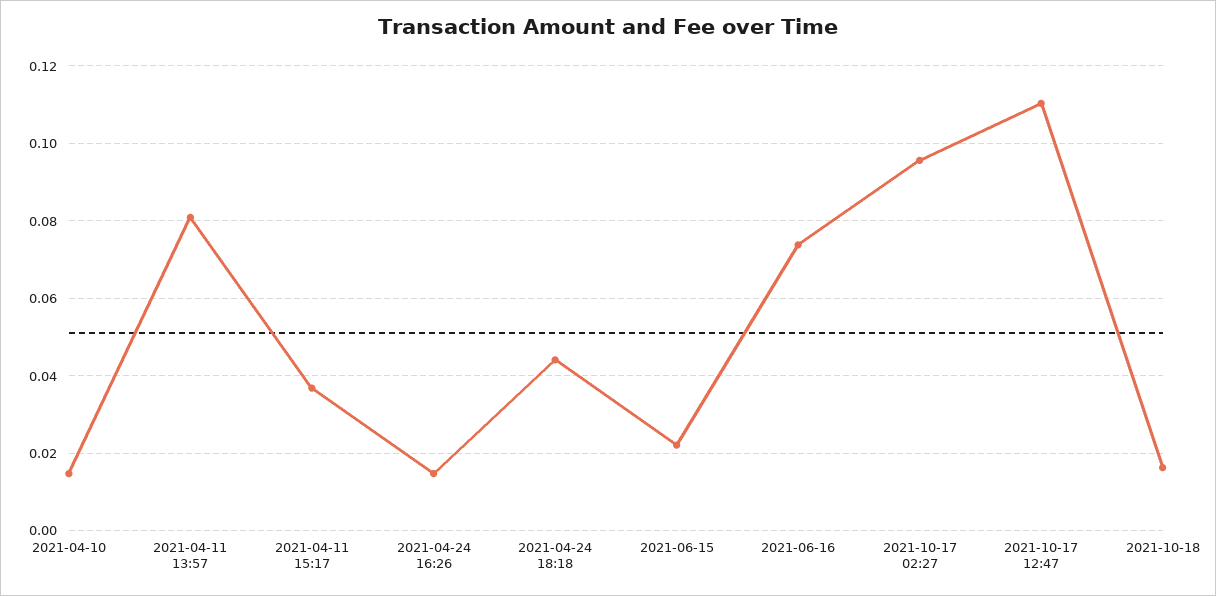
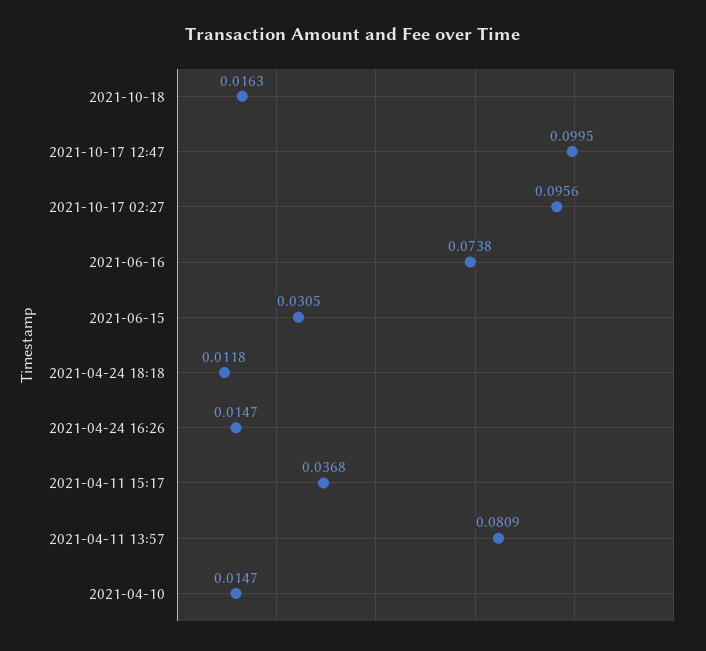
2021-04-24 18:18: 0.044 -> 0.0118
2021-06-15: 0.022 -> 0.0305
2021-10-17 12:47: 0.11 -> 0.0995

